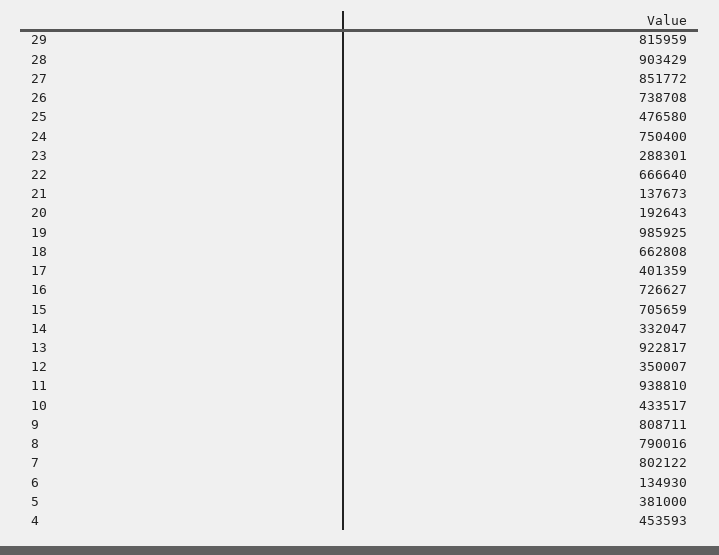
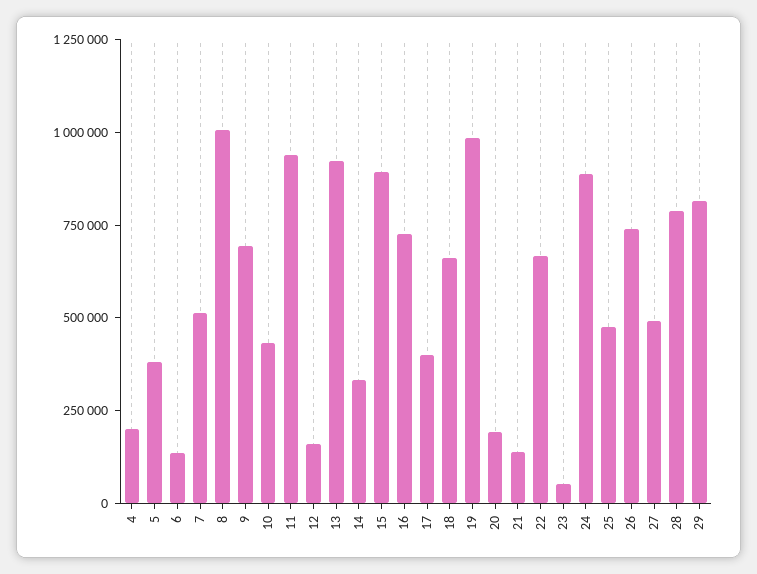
28: 903429 -> 800000
27: 851772 -> 500000
24: 750400 -> 900000
23: 288301 -> 50000
15: 705659 -> 900000
12: 350007 -> 150000
9: 808711 -> 700000
8: 790016 -> 1000000
7: 802122 -> 500000
4: 453593 -> 200000

